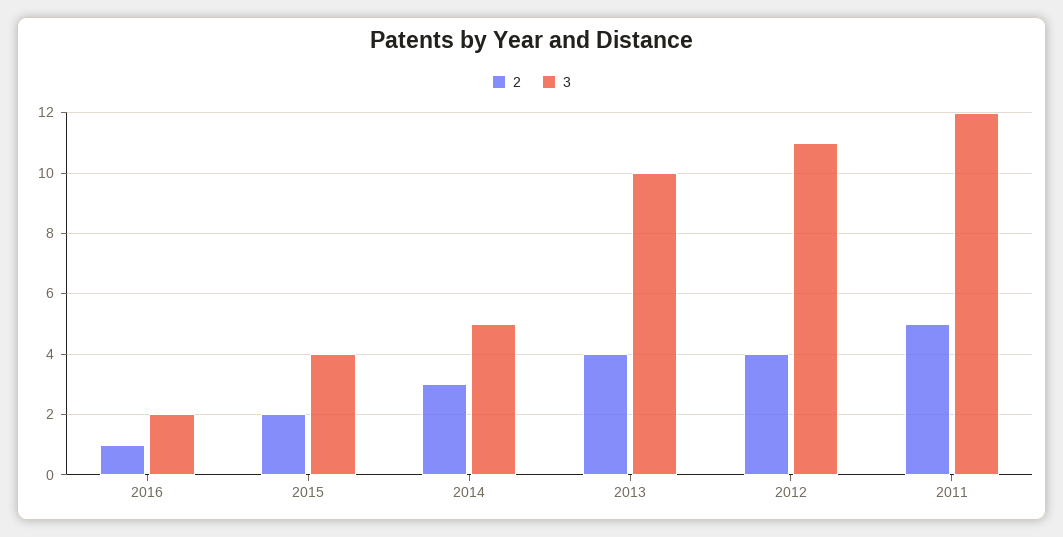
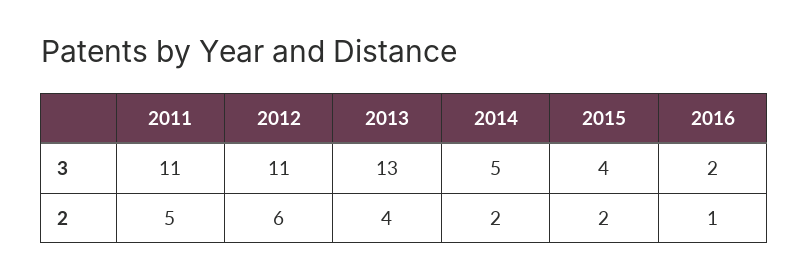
2, 2014: 3 -> 2
3, 2013: 10 -> 13
2, 2012: 4 -> 6
3, 2011: 12 -> 11

